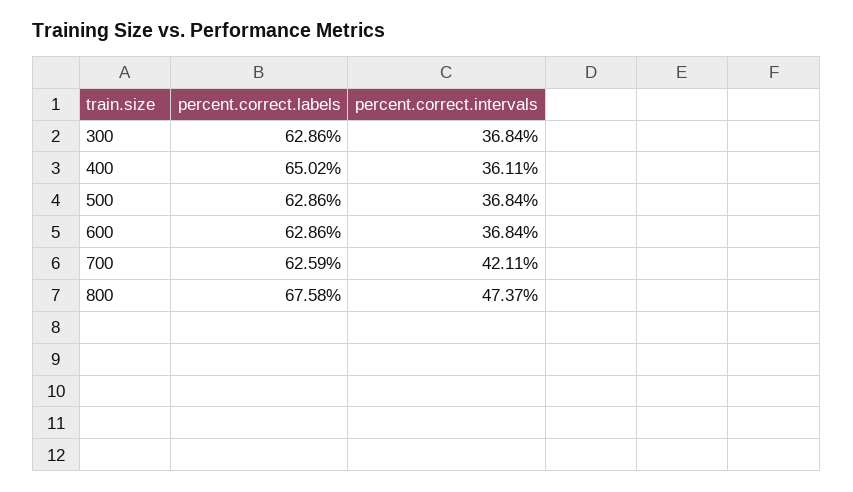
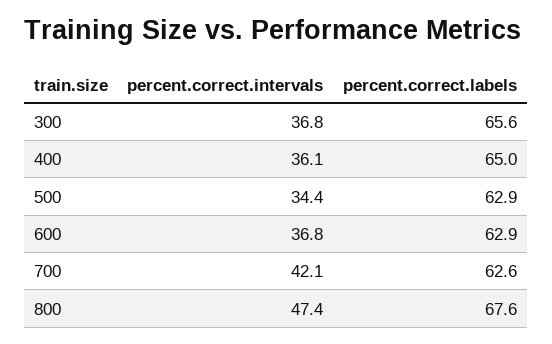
percent.correct.labels, 300: 62.86 -> 65.6
percent.correct.intervals, 500: 36.84 -> 34.4

